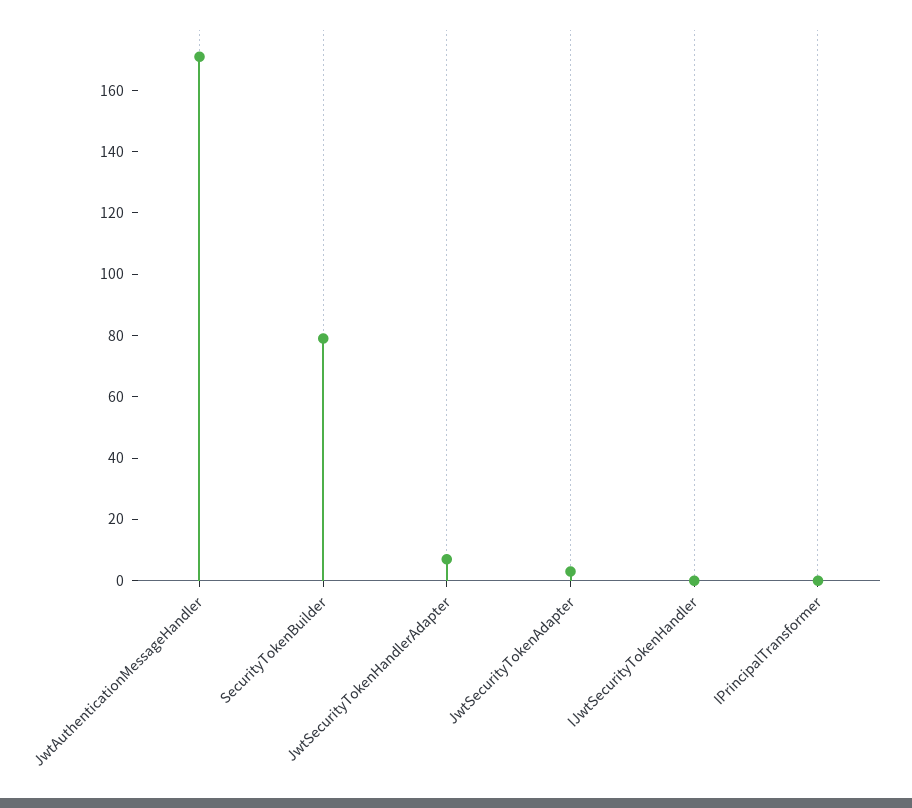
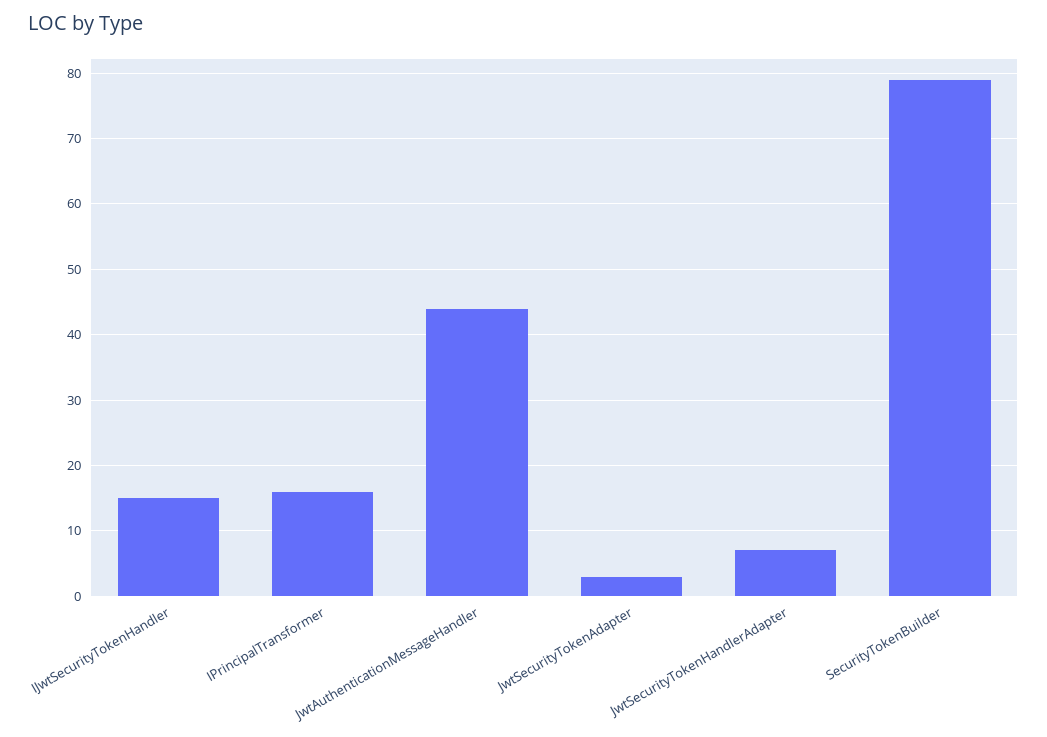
JwtAuthenticationMessageHandler: 170 -> 44
IJwtSecurityTokenHandler: 0 -> 15
IPrincipalTransformer: 0 -> 16

